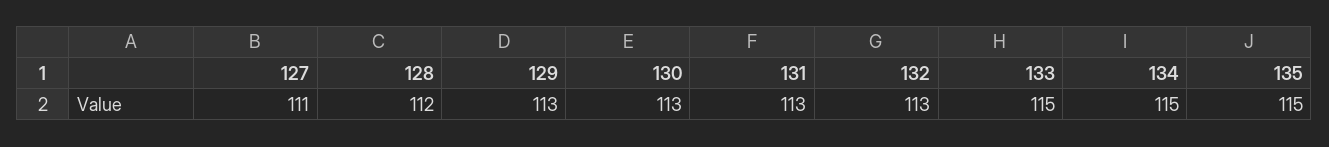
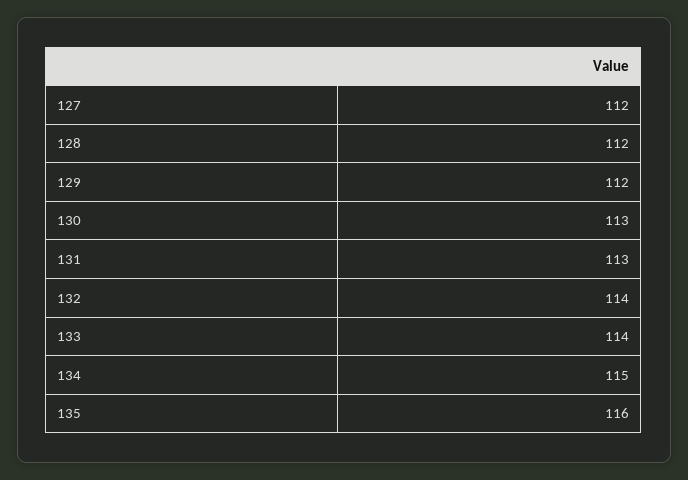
127: 111 -> 112
129: 113 -> 112
132: 113 -> 114
133: 115 -> 114
135: 115 -> 116

